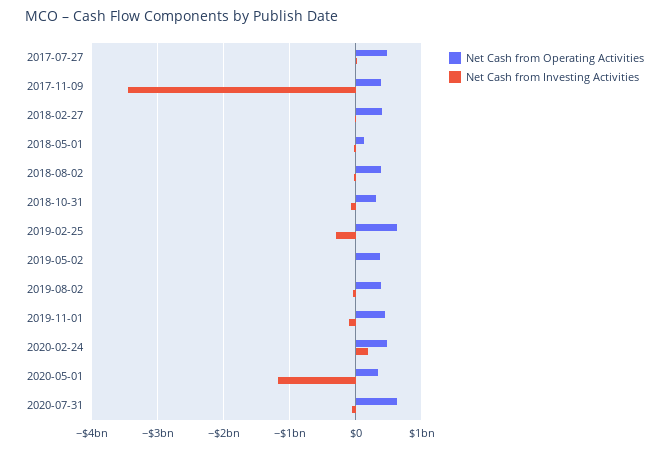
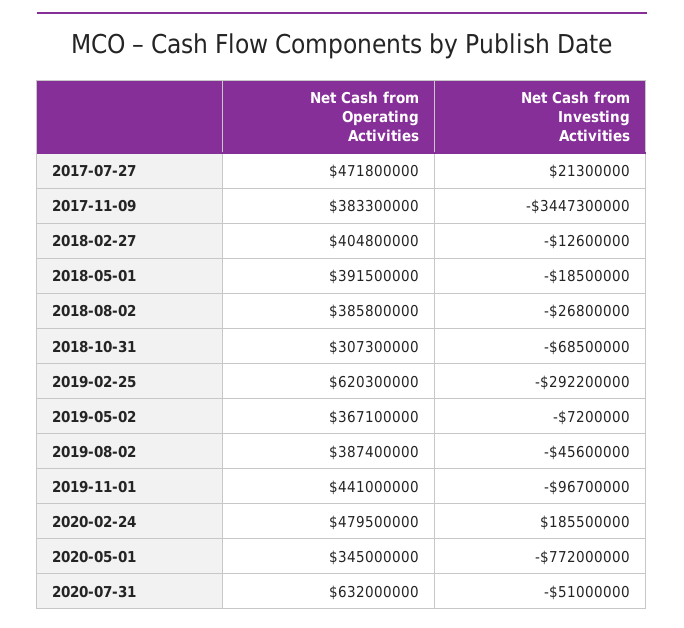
Net Cash from Operating Activities, 2018-05-01: 100000000 -> 391500000
Net Cash from Investing Activities, 2020-05-01: -1200000000 -> -772000000

